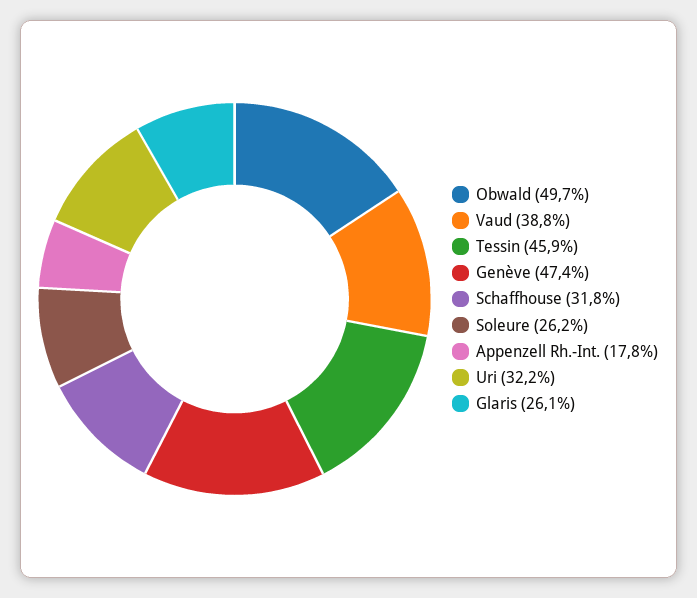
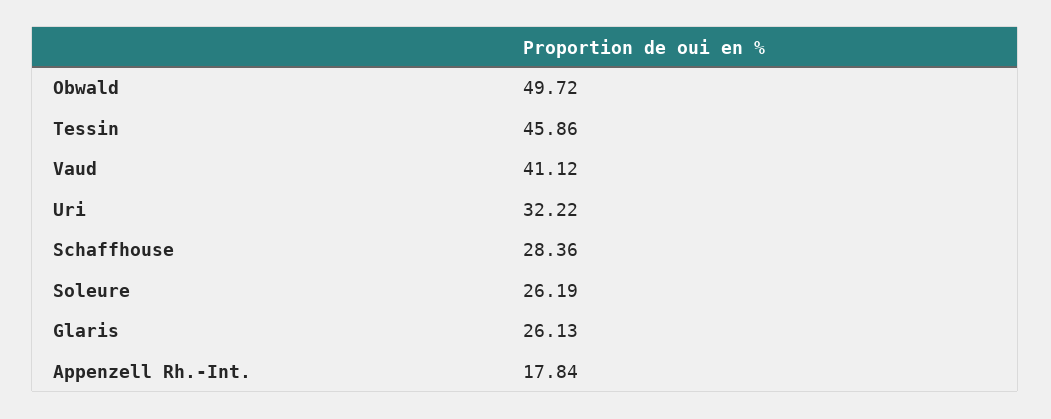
Vaud: 38.8 -> 41.12
Genève: 47.4 -> none
Schaffhouse: 31.8 -> 28.36

